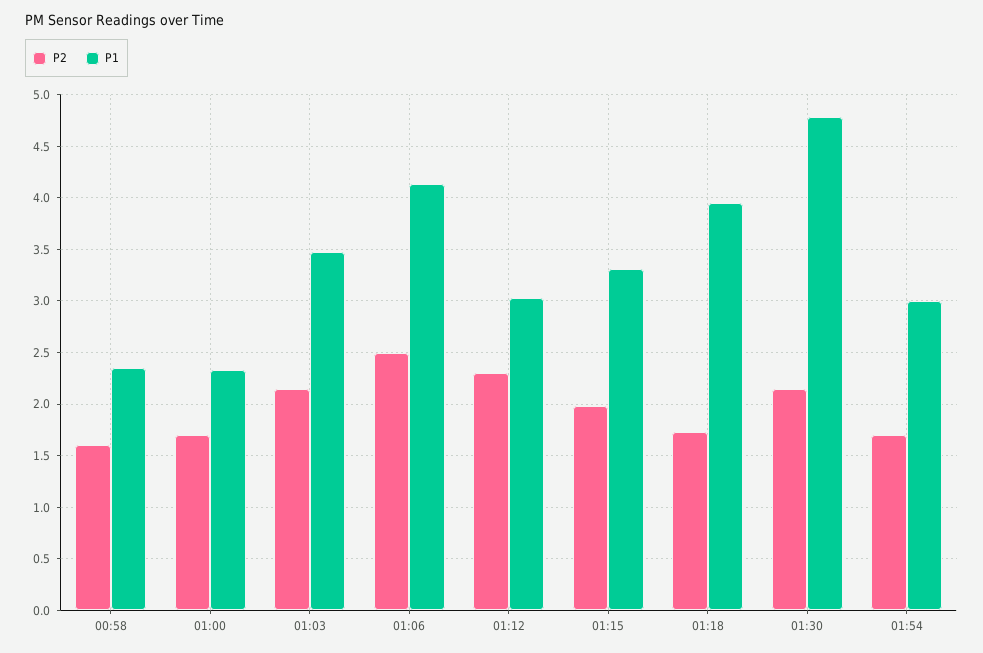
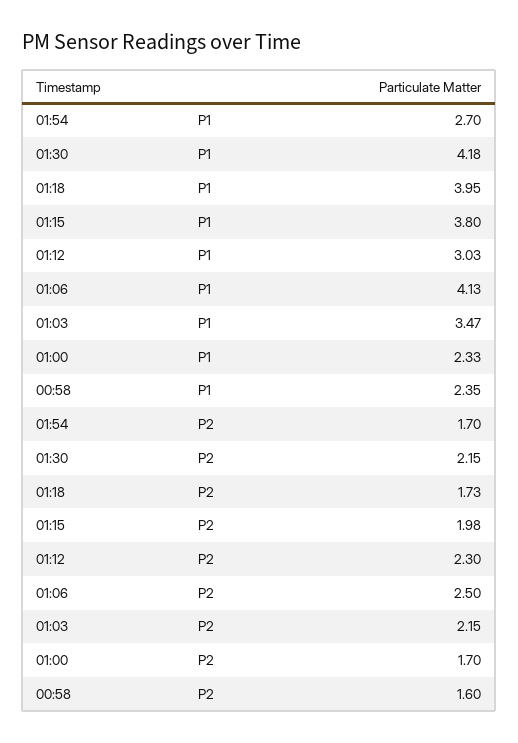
P1, 01:15: 3.3 -> 3.8
P1, 01:30: 4.8 -> 4.18
P1, 01:54: 3 -> 2.7

